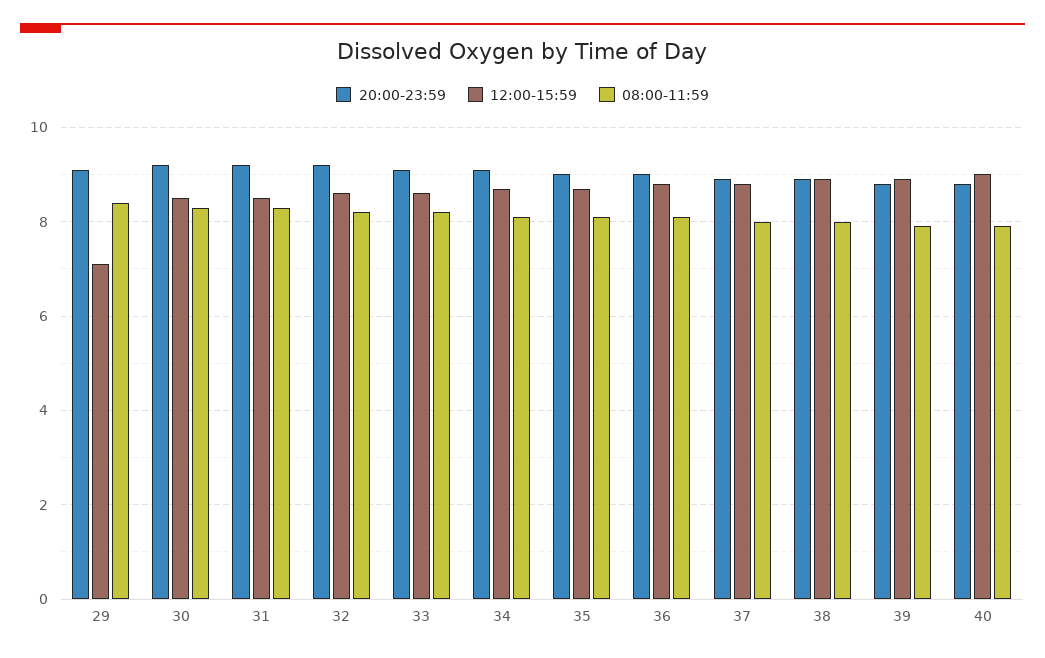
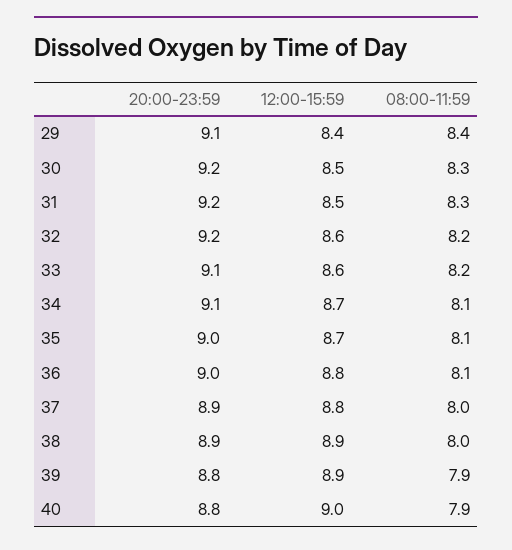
12:00-15:59, 29: 7 -> 8.4

